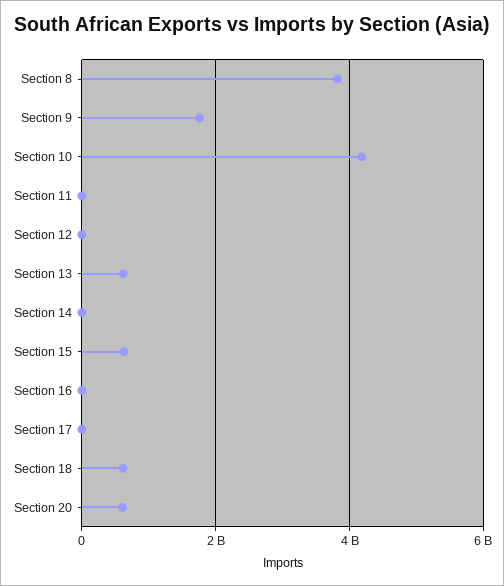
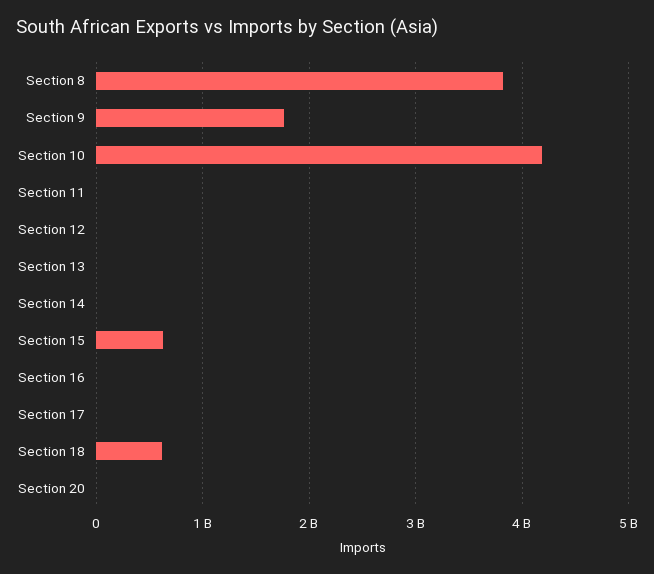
Section 13: 600000000 -> 0
Section 20: 600000000 -> 0

